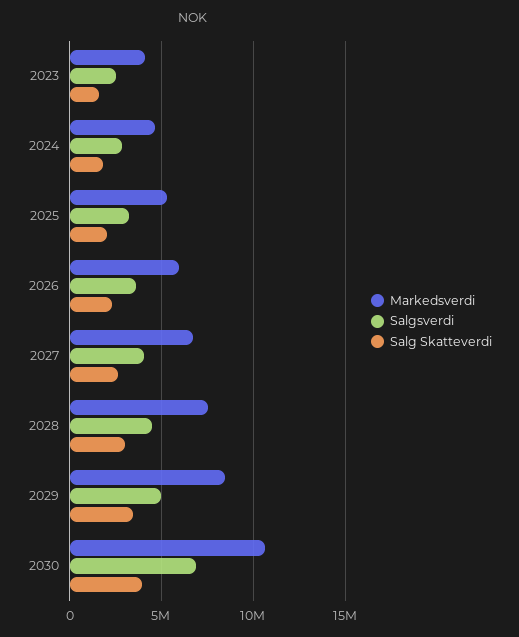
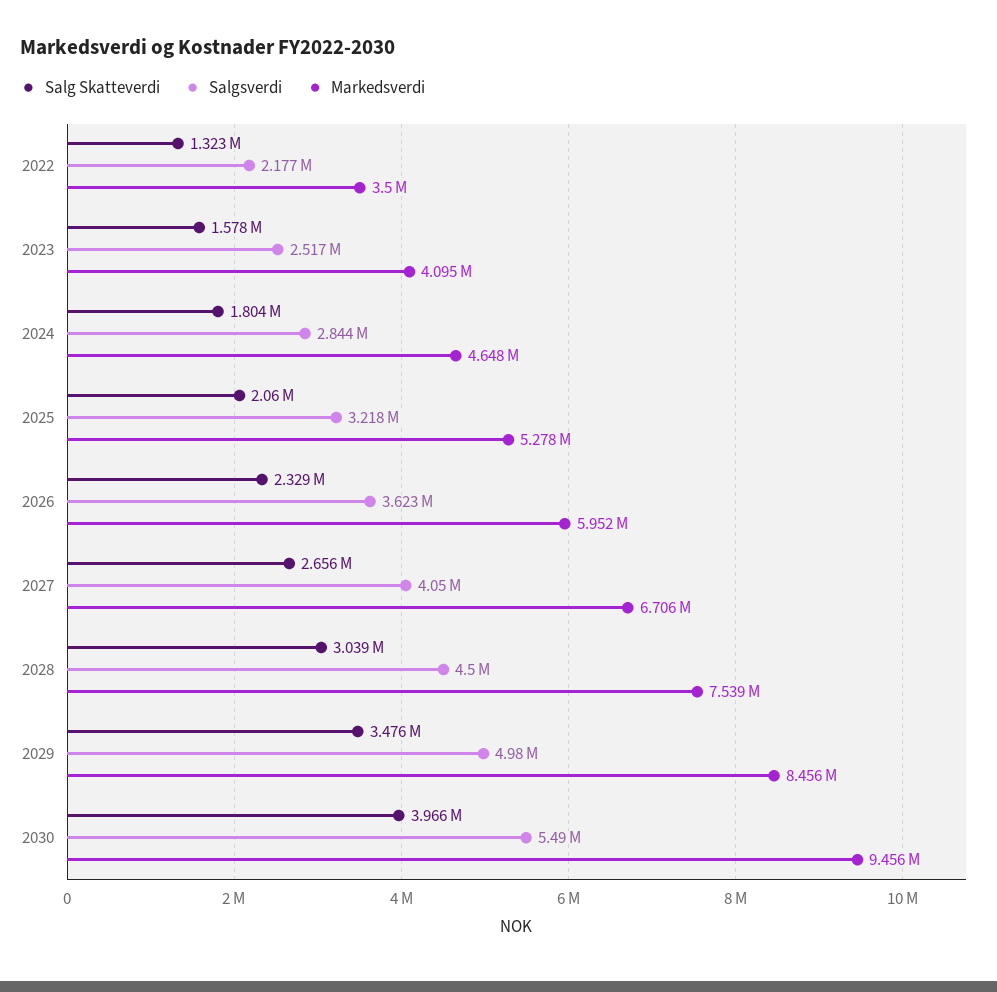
Markedsverdi, 2030: 10500000 -> 9456000
Salgsverdi, 2030: 7000000 -> 5490000
Salg Skatteverdi, 2022: none -> 1323000
Salgsverdi, 2022: none -> 2177000
Markedsverdi, 2022: none -> 3500000

